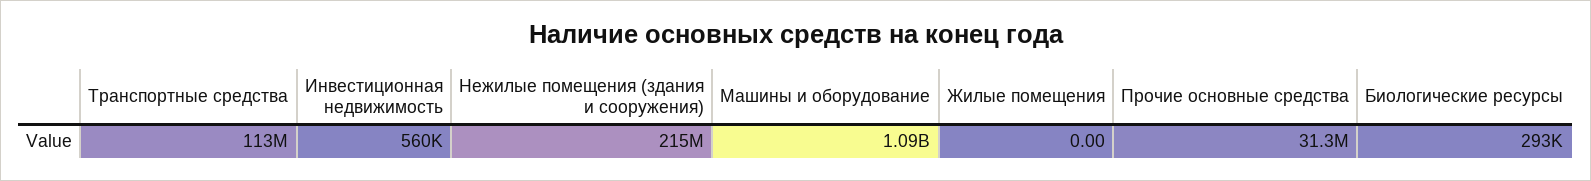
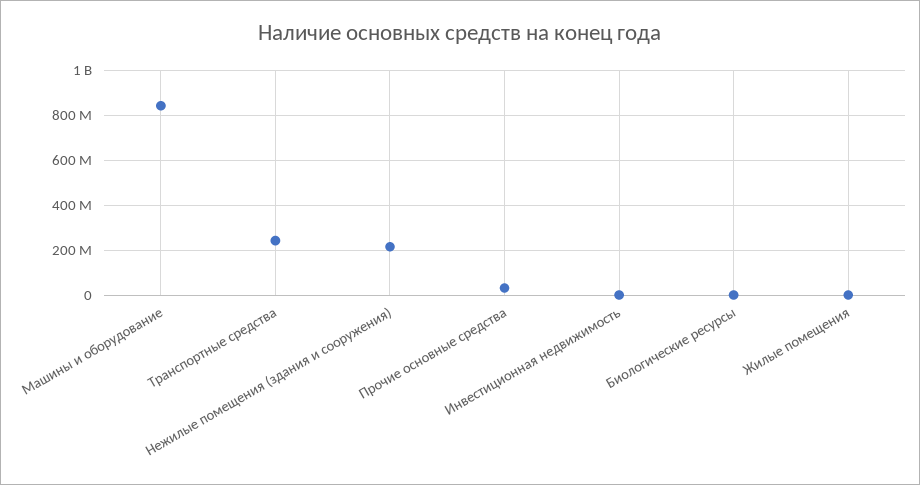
Транспортные средства: 113000000 -> 250000000
Машины и оборудование: 1090000000 -> 850000000

